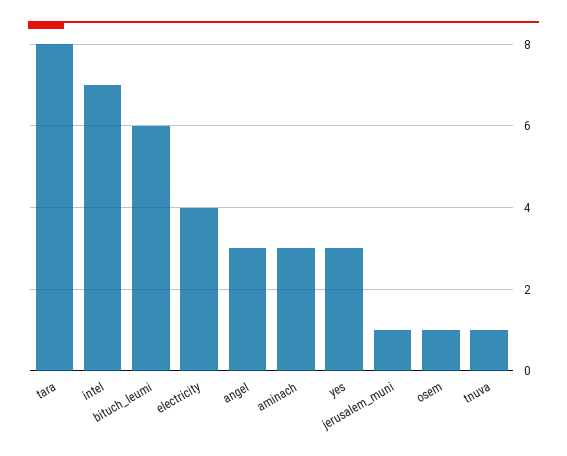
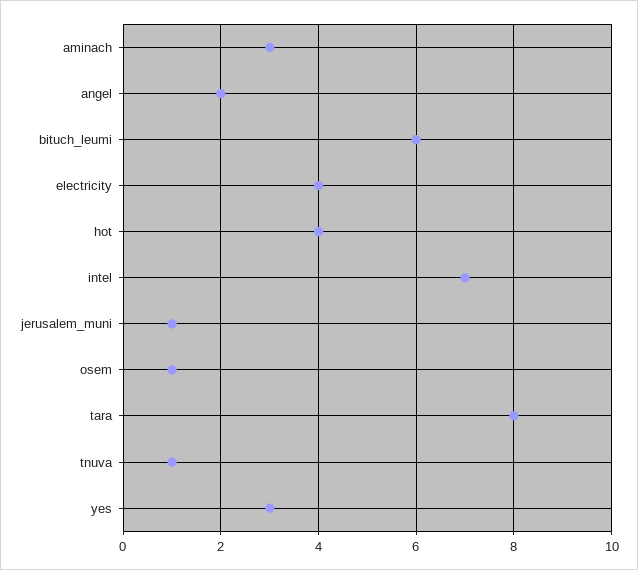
angel: 3 -> 2
hot: none -> 4

